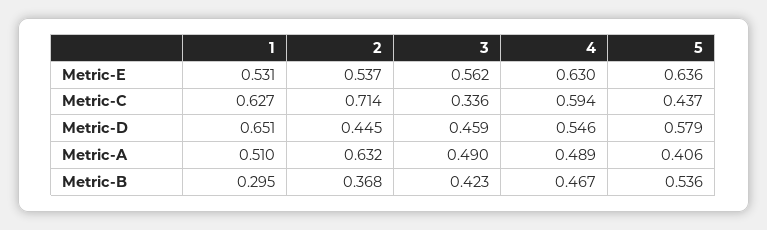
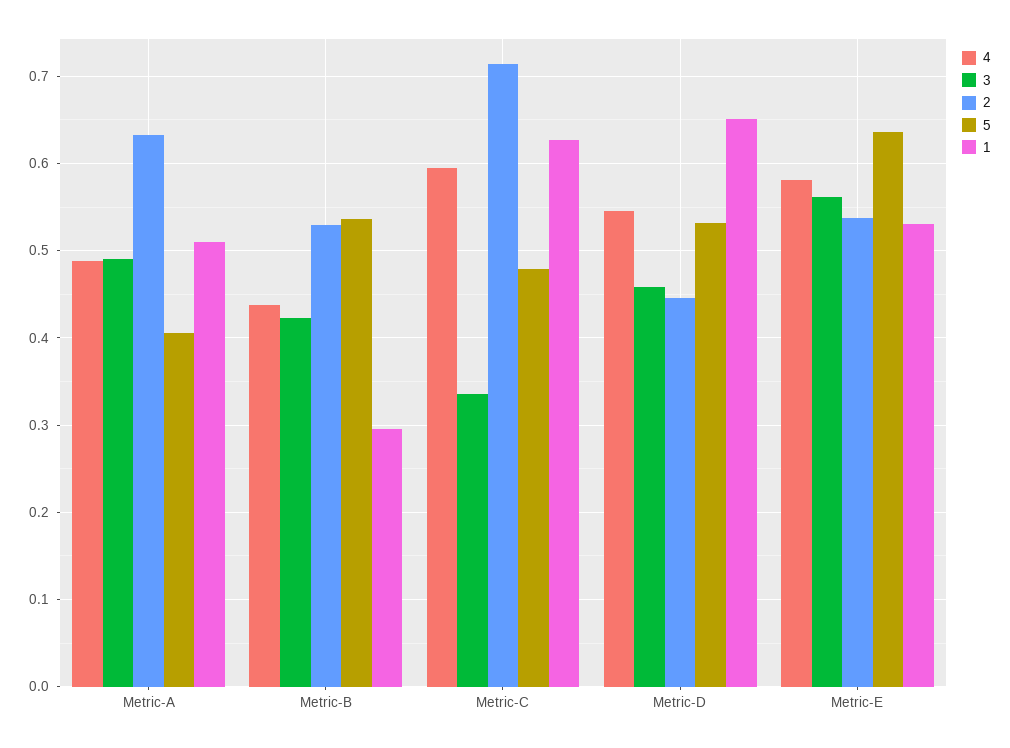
4, Metric-E: 0.63 -> 0.58
5, Metric-C: 0.437 -> 0.48
5, Metric-D: 0.579 -> 0.53
2, Metric-B: 0.368 -> 0.53
4, Metric-B: 0.467 -> 0.44

